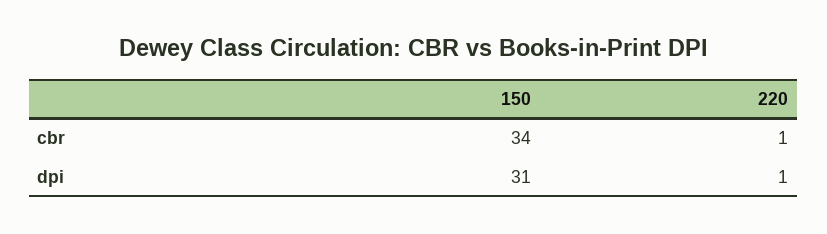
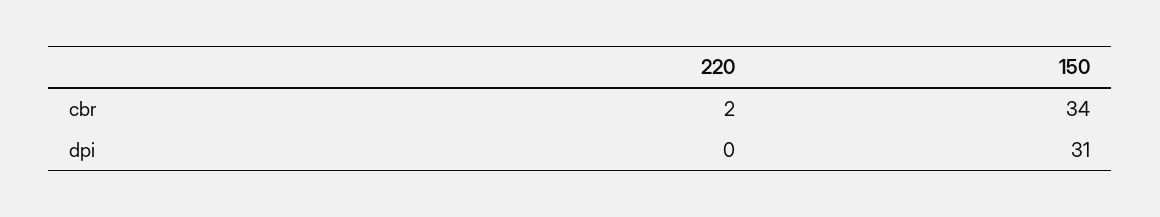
220, cbr: 1 -> 2
220, dpi: 1 -> 0

